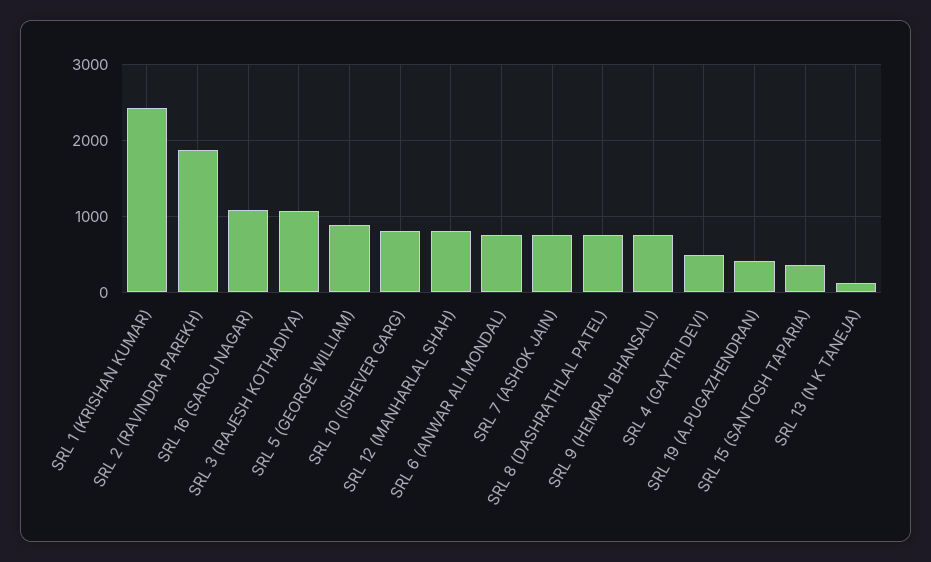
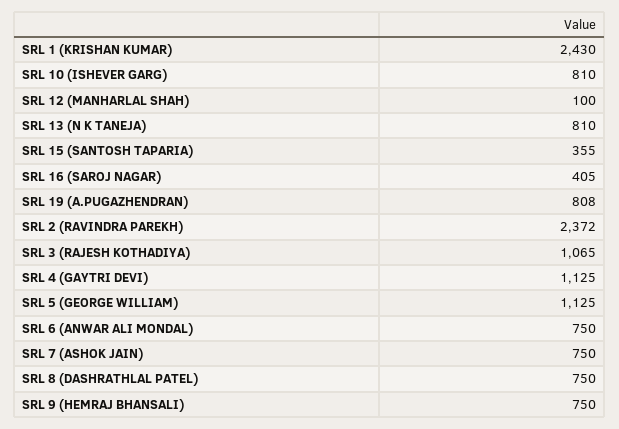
SRL 2 (RAVINDRA PAREKH): 1900 -> 2372
SRL 16 (SAROJ NAGAR): 1100 -> 405
SRL 5 (GEORGE WILLIAM): 900 -> 1125
SRL 12 (MANHARLAL SHAH): 800 -> 100
SRL 4 (GAYTRI DEVI): 500 -> 1125
SRL 19 (A.PUGAZHENDRAN): 400 -> 808
SRL 13 (N K TANEJA): 100 -> 810

